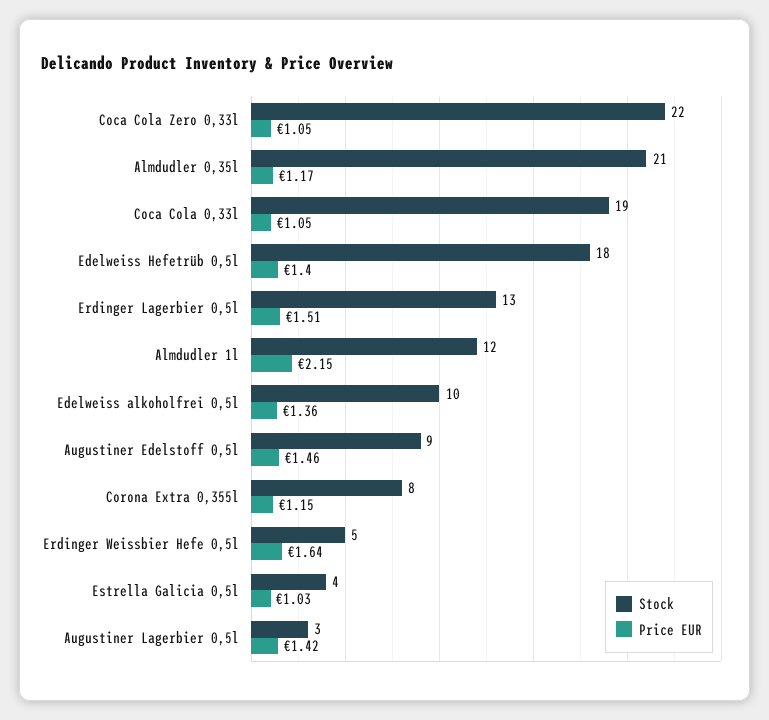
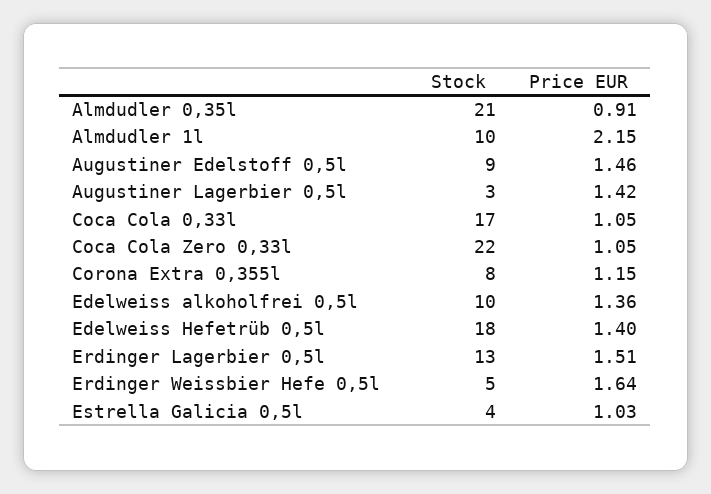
Price EUR, Almdudler 0,35l: 1.17 -> 0.91
Stock, Coca Cola 0,33l: 19 -> 17
Stock, Almdudler 1l: 12 -> 10

